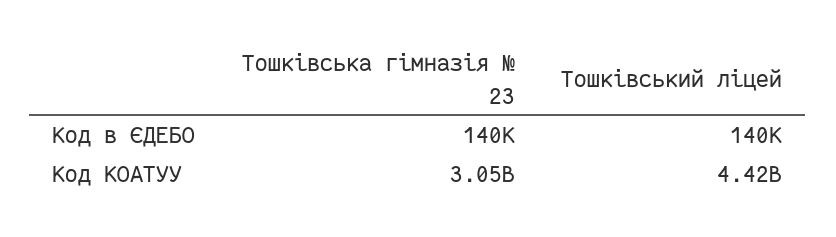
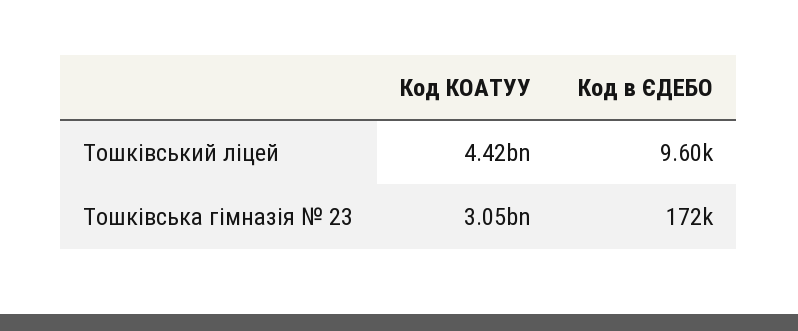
Тошківська гімназія № 23, Код в ЄДЕБО: 140000 -> 172000
Тошківський ліцей, Код в ЄДЕБО: 140000 -> 9600

